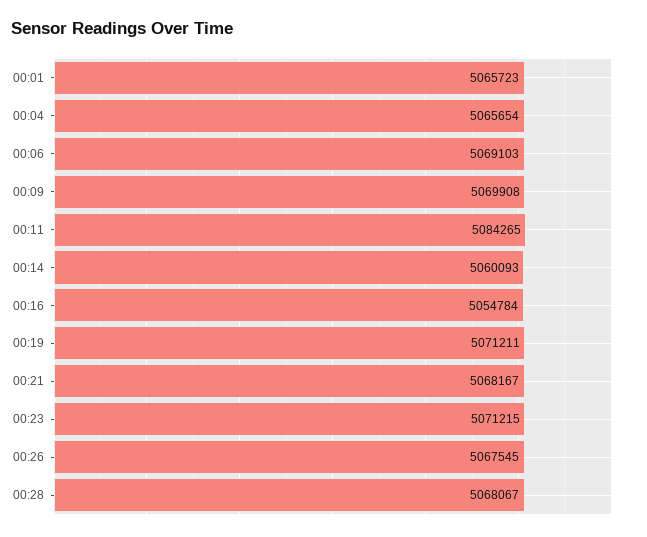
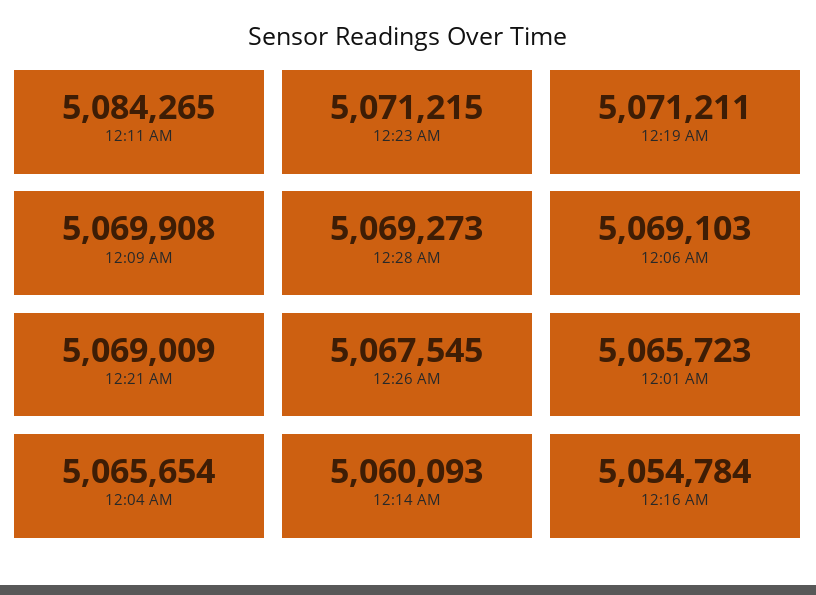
00:21: 5068167 -> 5069009
00:28: 5068067 -> 5069273

